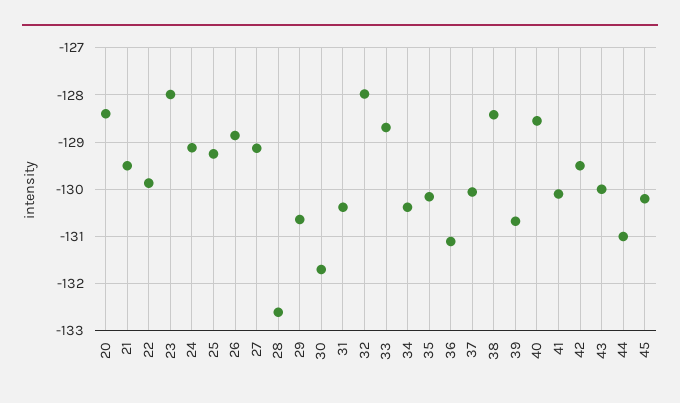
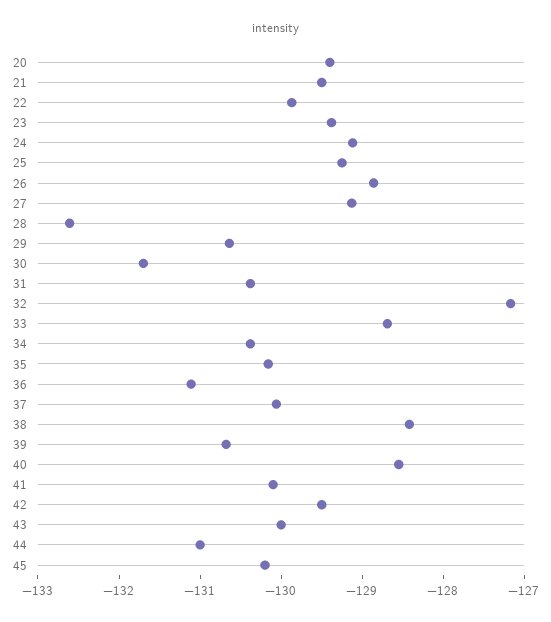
20: -128.4 -> -129.4
23: -128 -> -129.4
32: -128 -> -127.2

